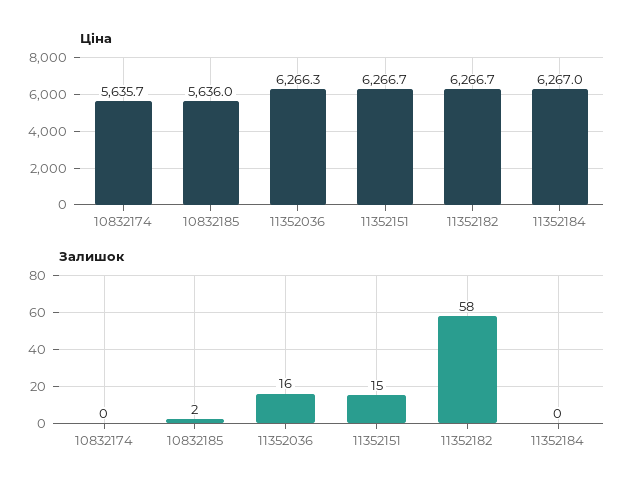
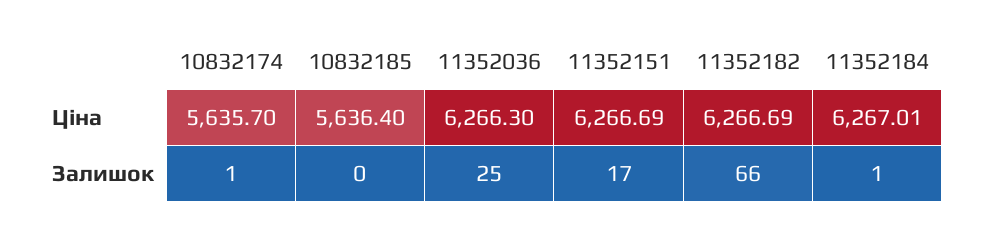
Ціна, 10832185: 5636 -> 5636.4
Залишок, 10832174: 0 -> 1
Залишок, 10832185: 2 -> 0
Залишок, 11352036: 16 -> 25
Залишок, 11352151: 15 -> 17
Залишок, 11352182: 58 -> 66
Залишок, 11352184: 0 -> 1

